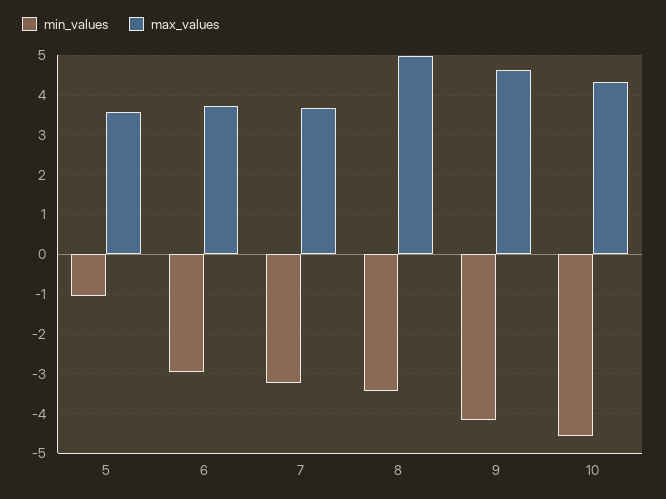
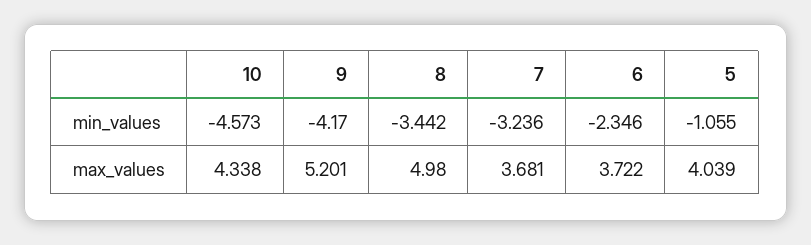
max_values, 5: 3.6 -> 4.039
min_values, 6: -3 -> -2.346
max_values, 9: 4.6 -> 5.201

